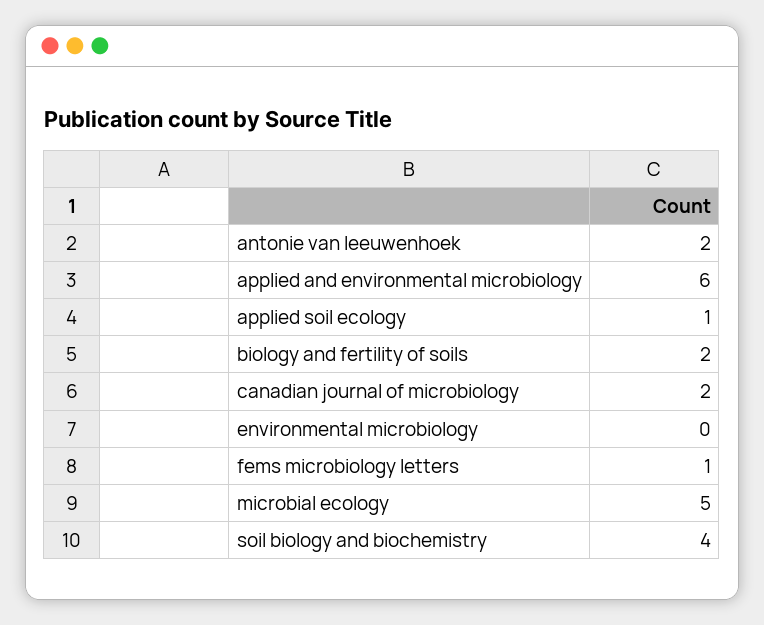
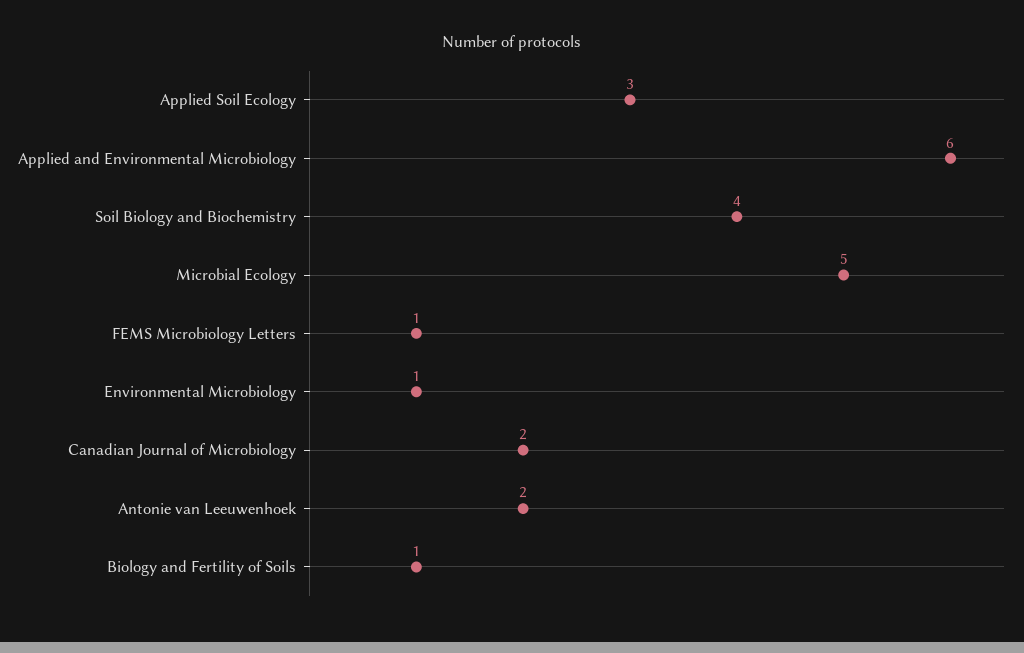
applied soil ecology: 1 -> 3
biology and fertility of soils: 2 -> 1
environmental microbiology: 0 -> 1

